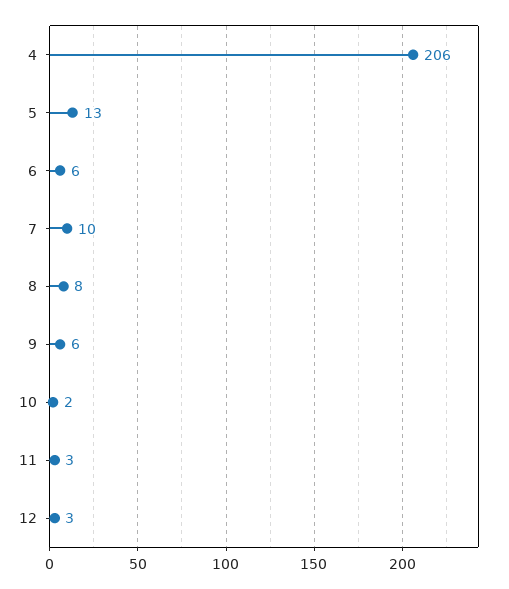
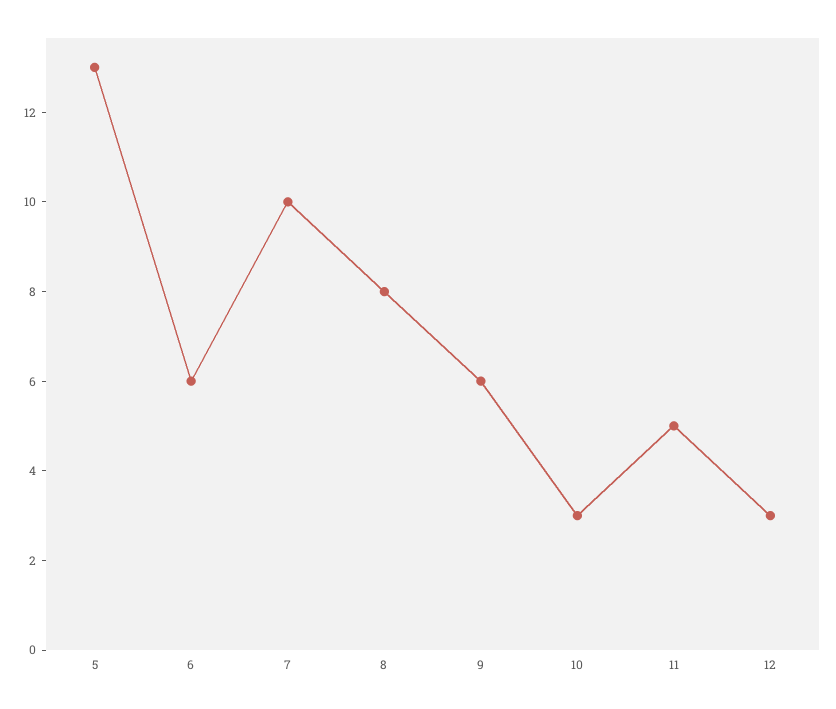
4: 206 -> none
10: 2 -> 3
11: 3 -> 5

